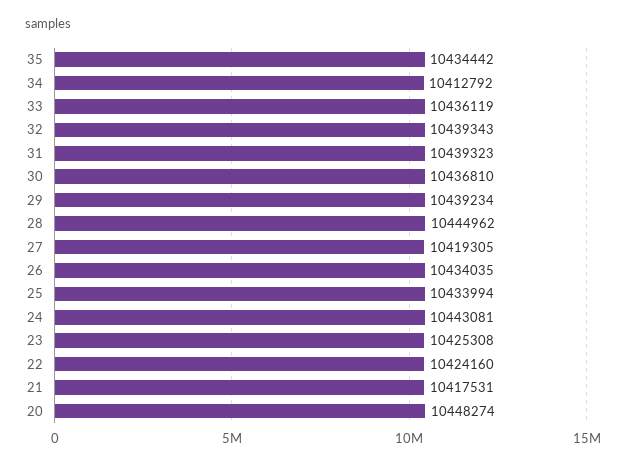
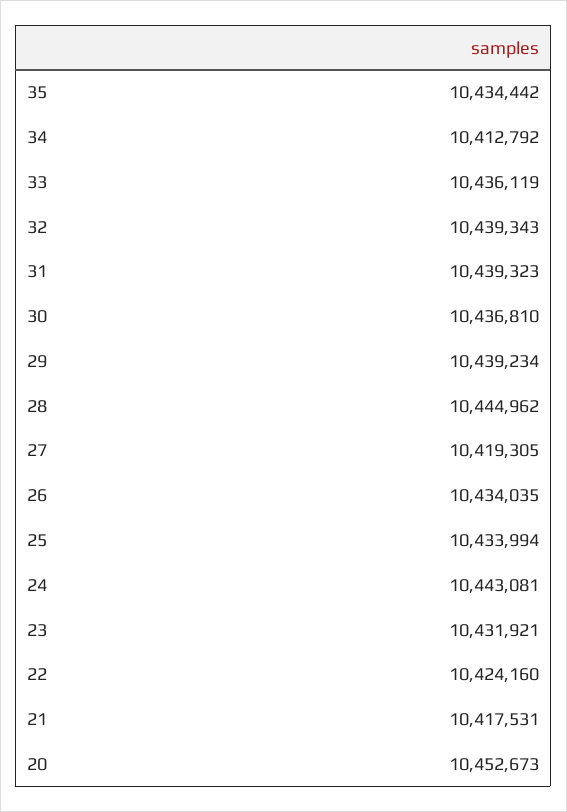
23: 10425308 -> 10431921
20: 10448274 -> 10452673

